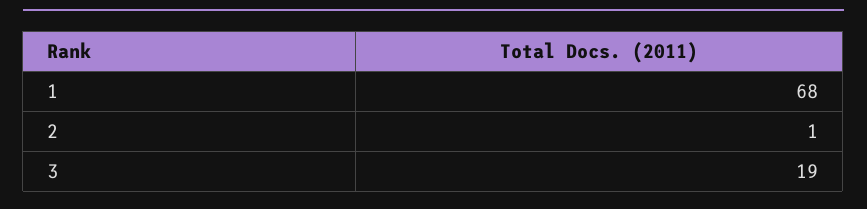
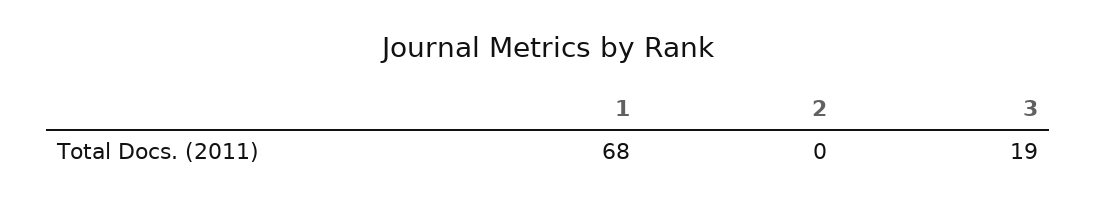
2: 1 -> 0

